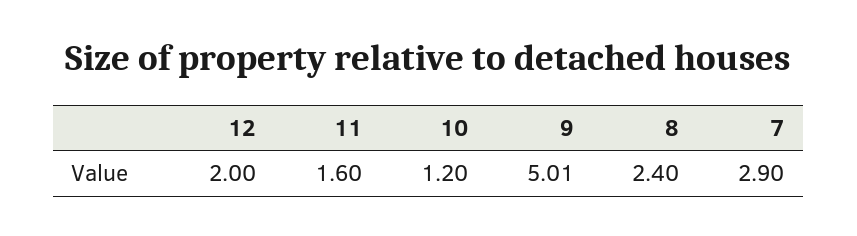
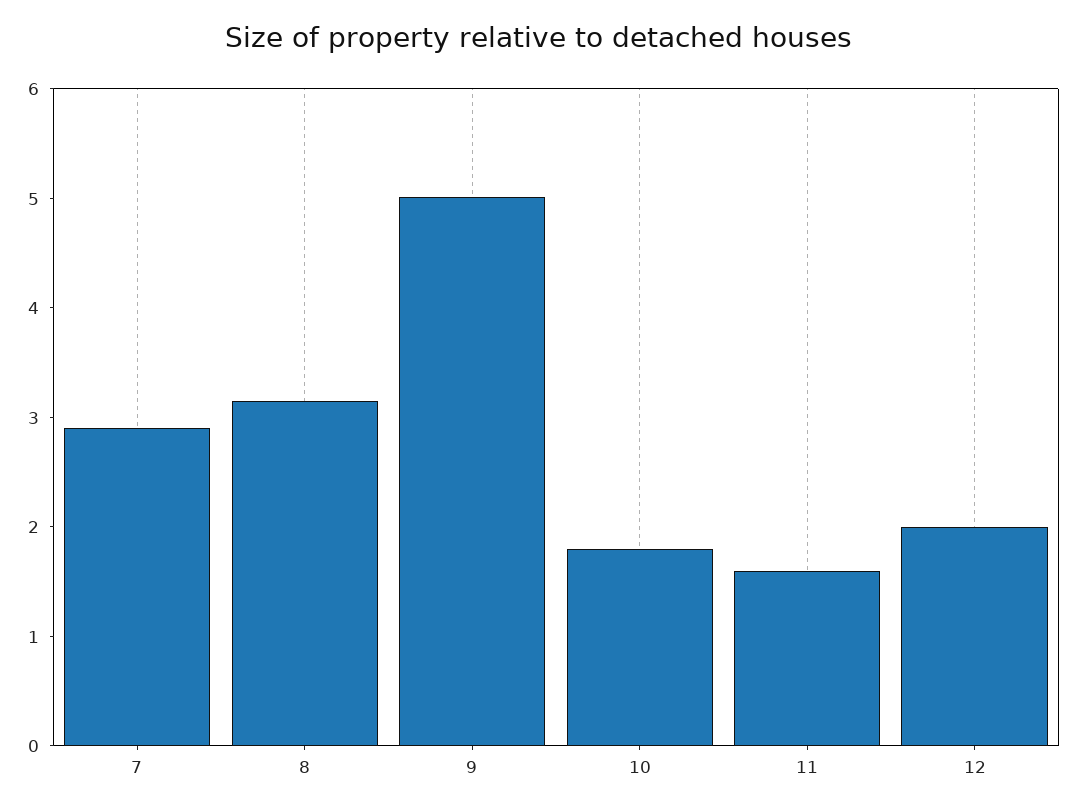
10: 1.2 -> 1.8
8: 2.4 -> 3.2

